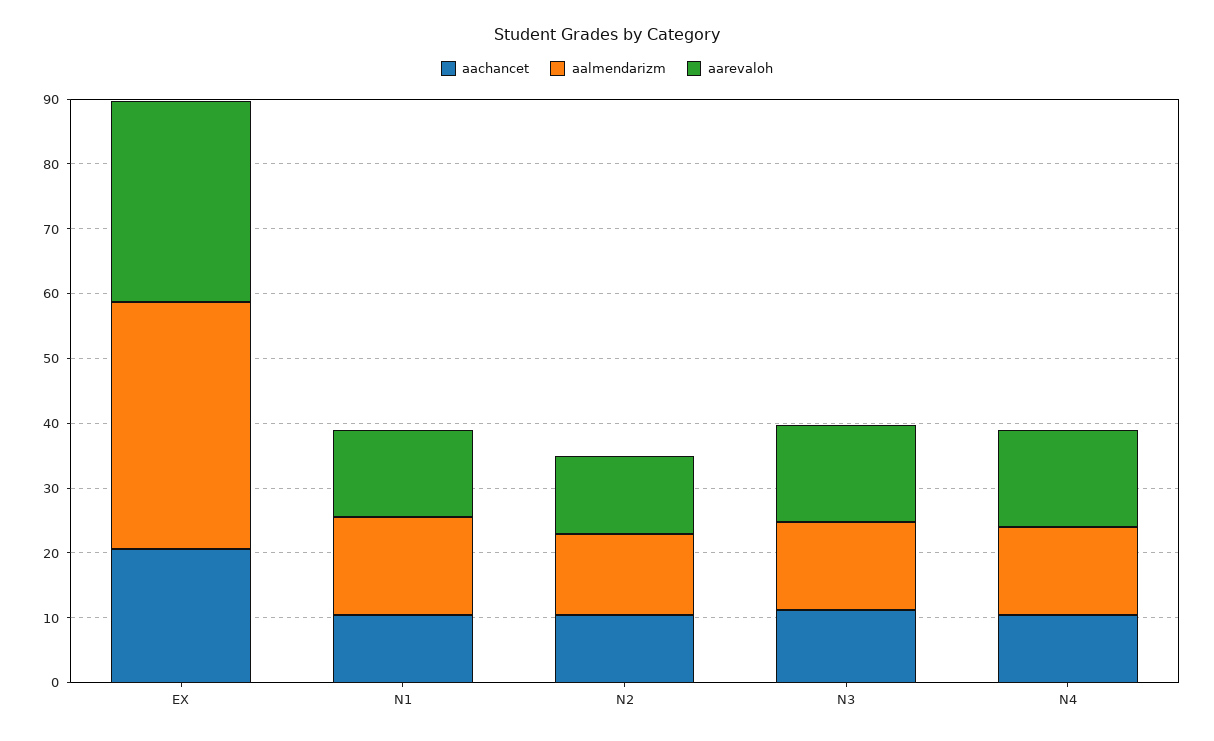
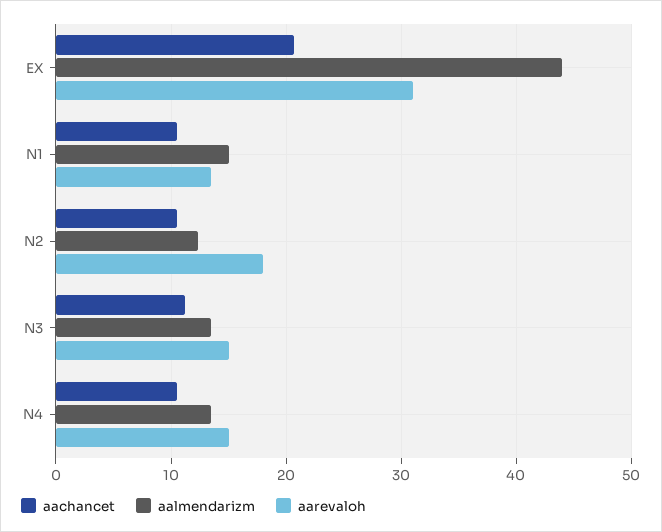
aalmendarizm, EX: 38 -> 44
aarevaloh, N2: 12 -> 18

